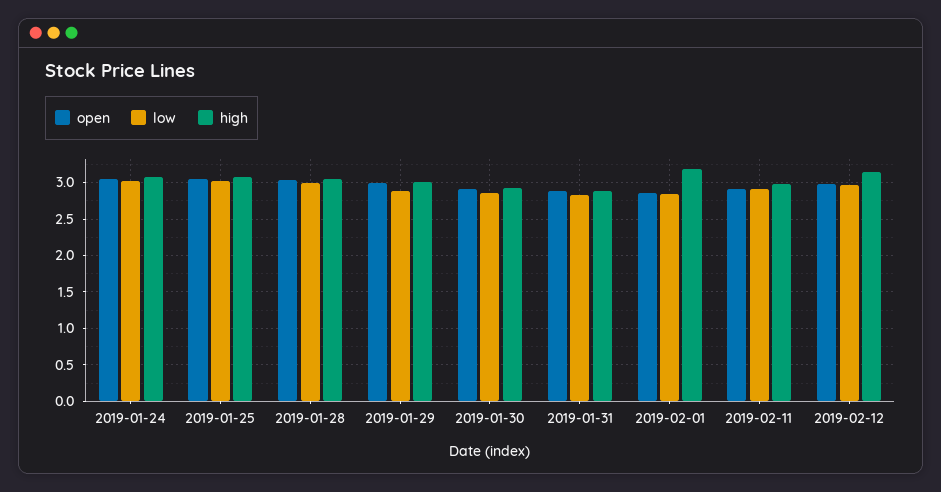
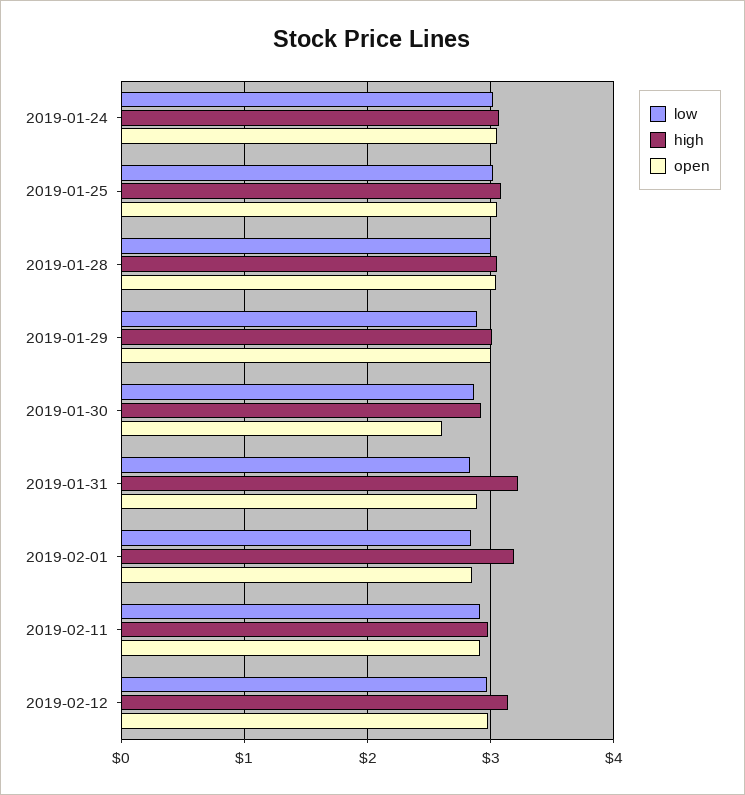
open, 2019-01-30: 2.9 -> 2.6
high, 2019-01-31: 2.9 -> 3.2

